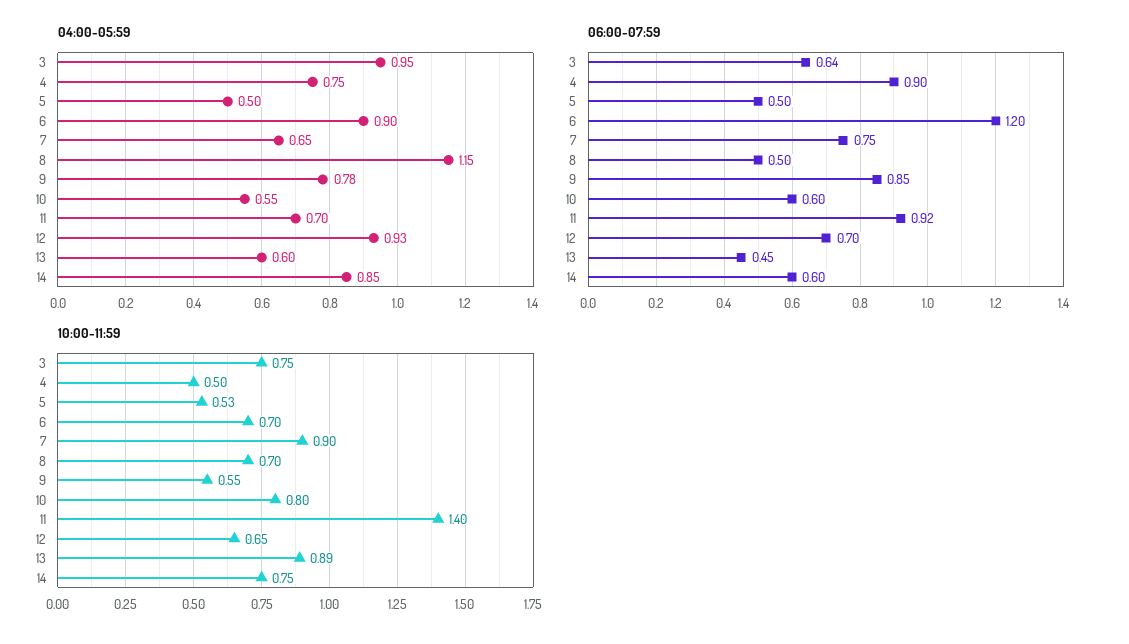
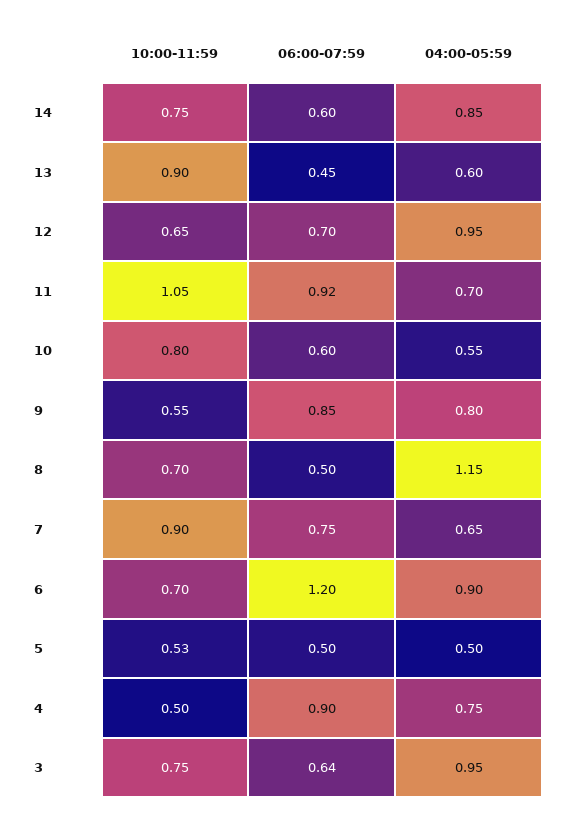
04:00-05:59, 9: 0.78 -> 0.8
04:00-05:59, 12: 0.93 -> 0.95
10:00-11:59, 11: 1.4 -> 1.05
10:00-11:59, 13: 0.89 -> 0.9

